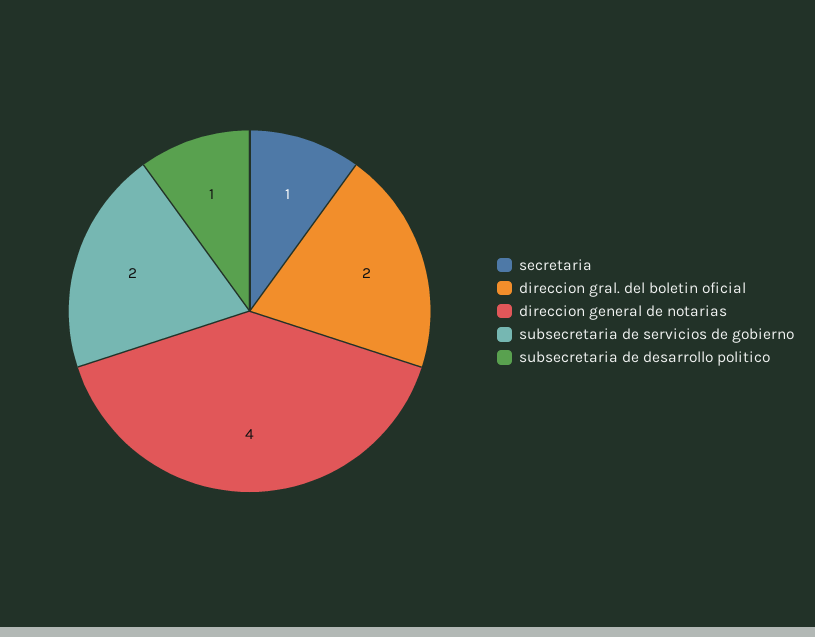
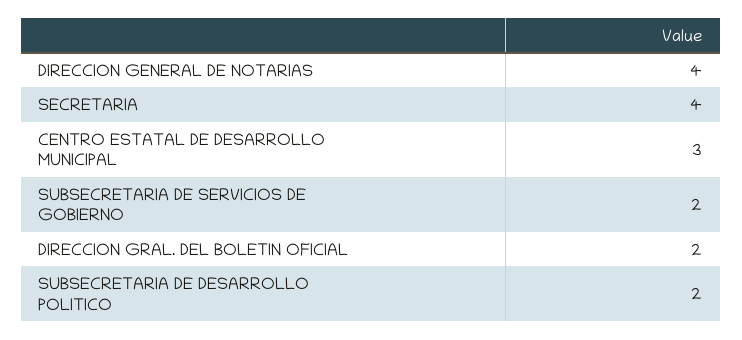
secretaria: 1 -> 4
subsecretaria de desarrollo politico: 1 -> 2
CENTRO ESTATAL DE DESARROLLO MUNICIPAL: none -> 3

